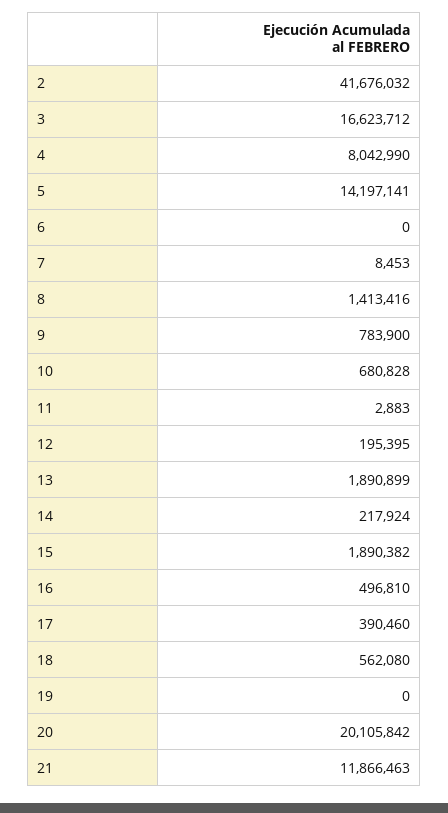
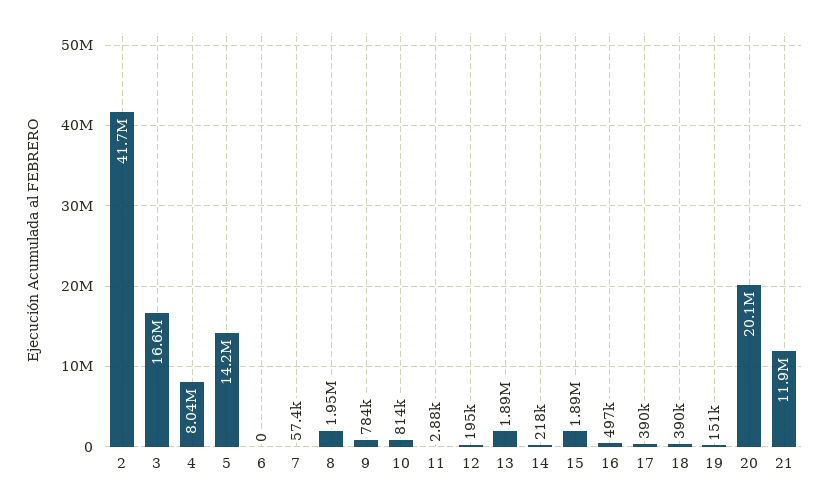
7: 8453 -> 57400
8: 1413416 -> 1950000
10: 680828 -> 814000
18: 562080 -> 390000
19: 0 -> 151000

